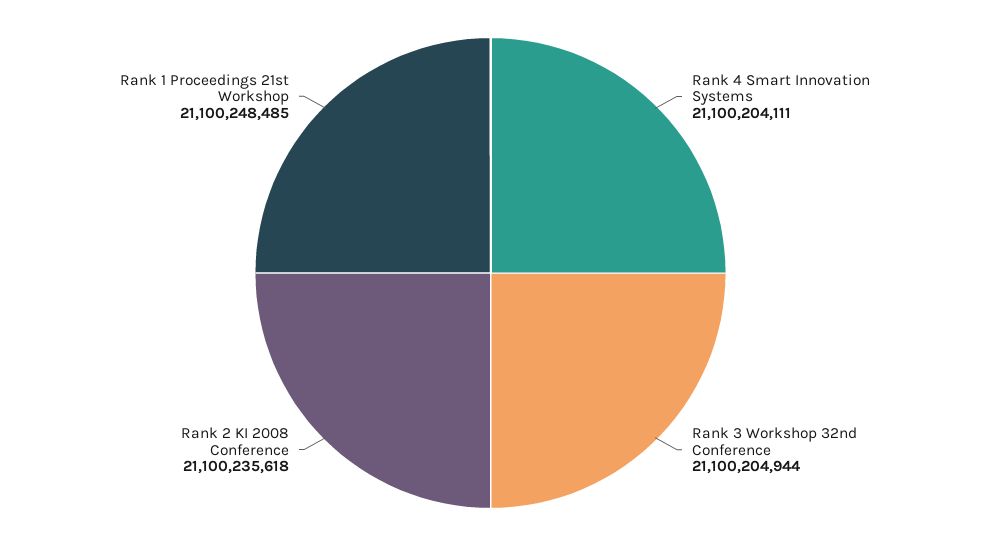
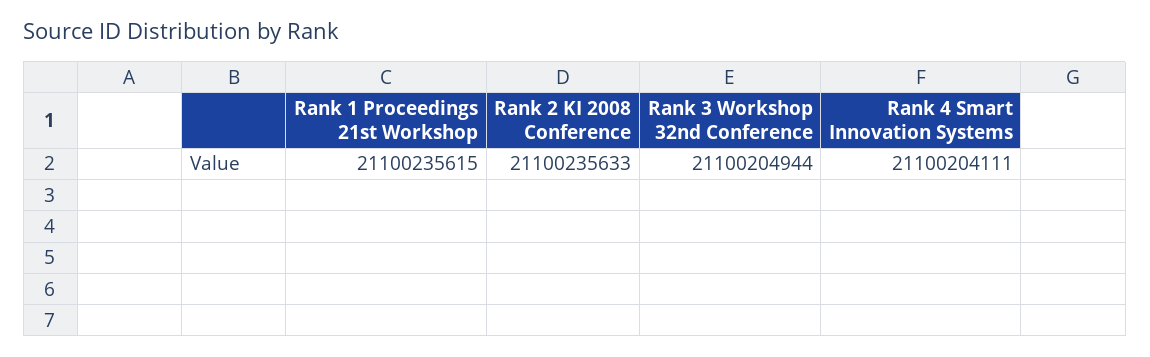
Rank 2 KI 2008 Conference: 21100235618 -> 21100235633
Rank 1 Proceedings 21st Workshop: 21100248485 -> 21100235615

